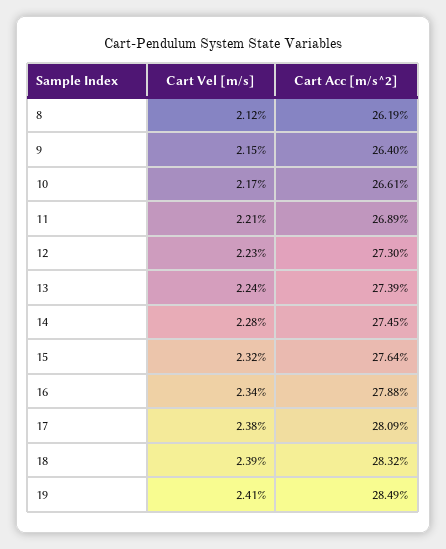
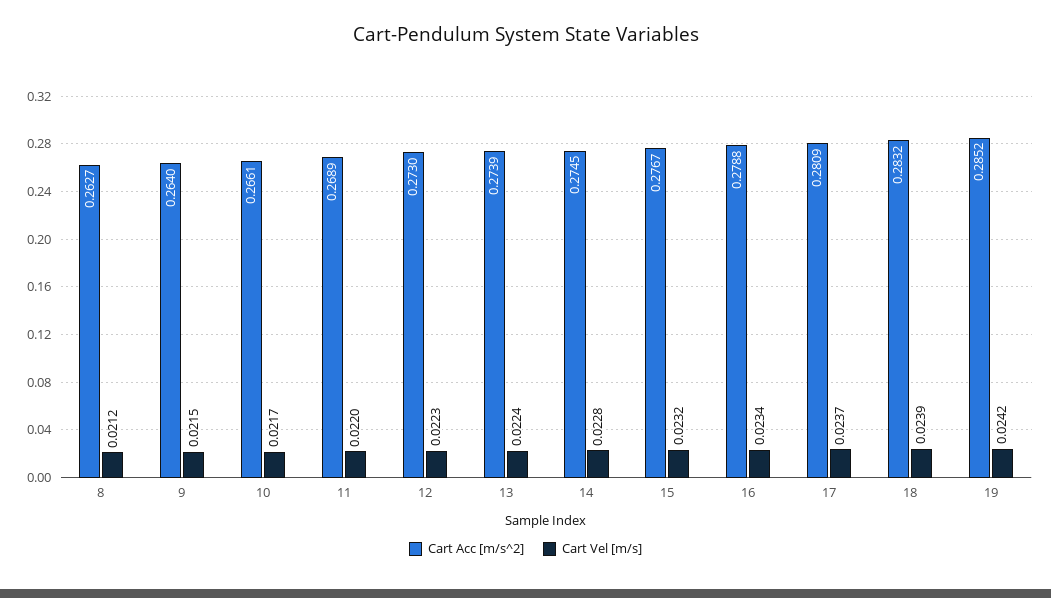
Cart Acc [m/s^2], 8: 0.2619 -> 0.2627
Cart Vel [m/s], 11: 0.0221 -> 0.022
Cart Acc [m/s^2], 15: 0.2764 -> 0.2767
Cart Vel [m/s], 17: 0.0238 -> 0.0237
Cart Vel [m/s], 19: 0.0241 -> 0.0242
Cart Acc [m/s^2], 19: 0.2849 -> 0.2852

